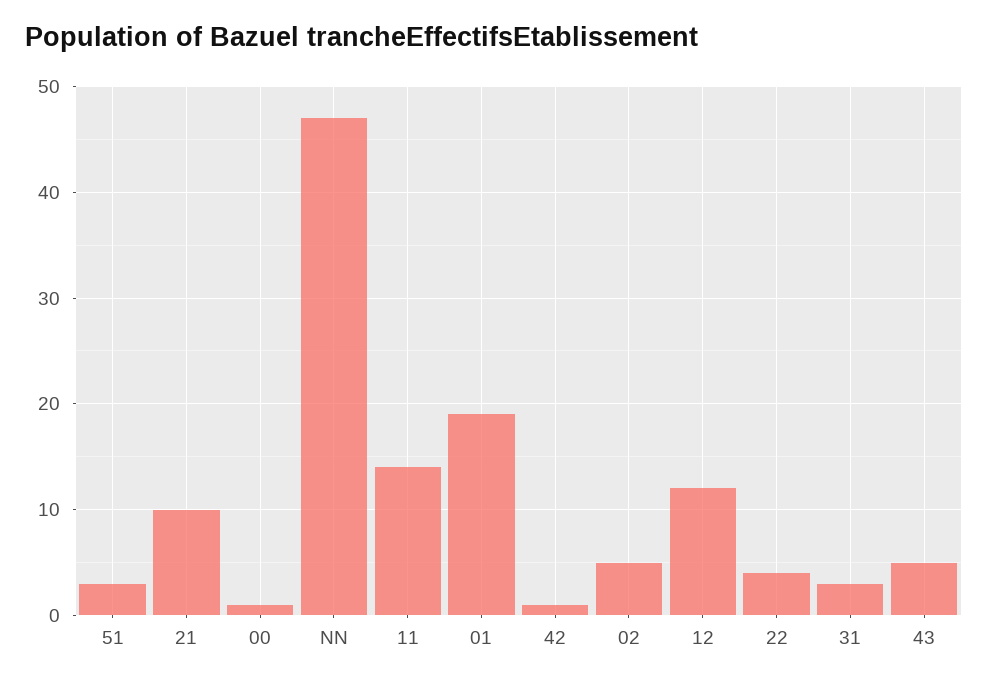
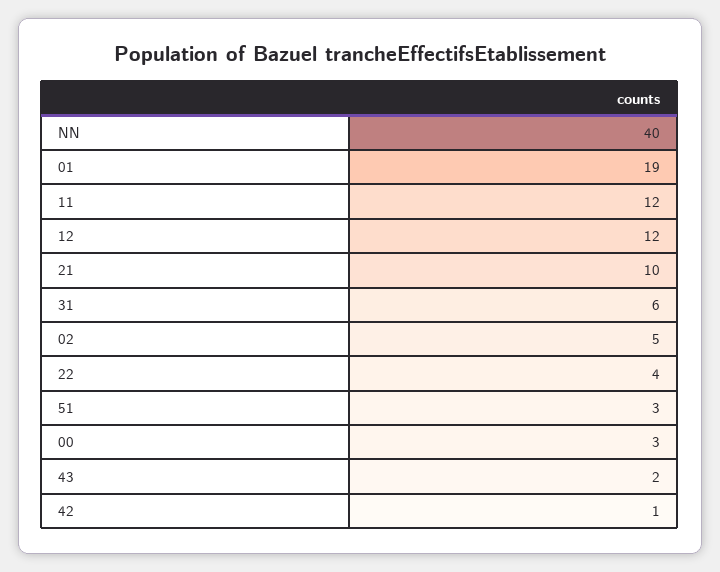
00: 1 -> 3
NN: 47 -> 40
11: 14 -> 12
31: 3 -> 6
43: 5 -> 2

